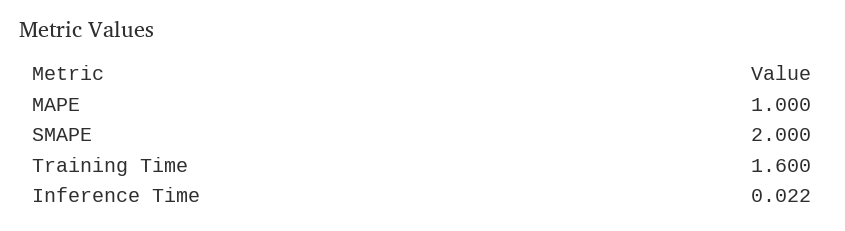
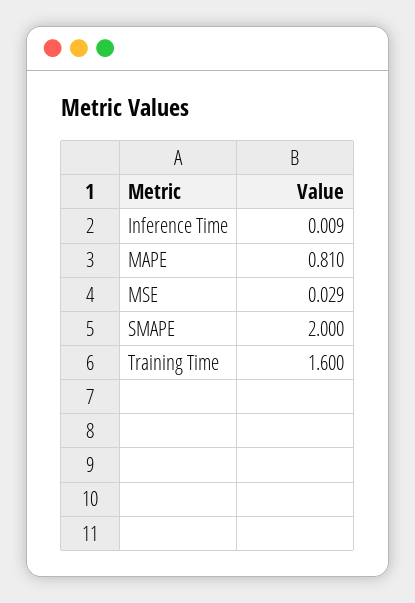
MAPE: 1 -> 0.81
Inference Time: 0.022 -> 0.009
MSE: none -> 0.029

